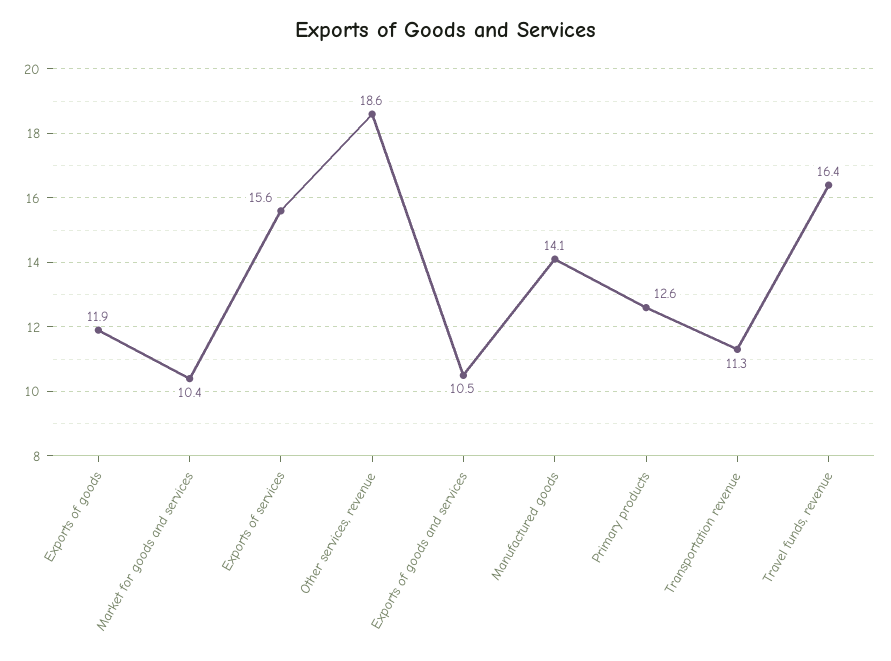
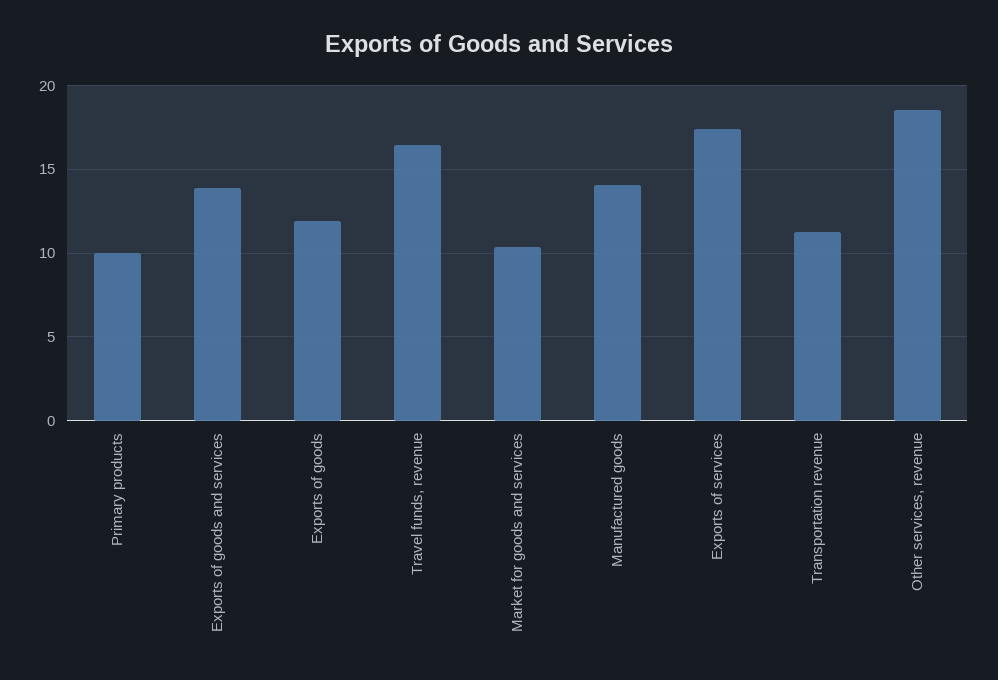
Exports of services: 15.6 -> 17.5
Exports of goods and services: 10.5 -> 14
Primary products: 12.6 -> 10

